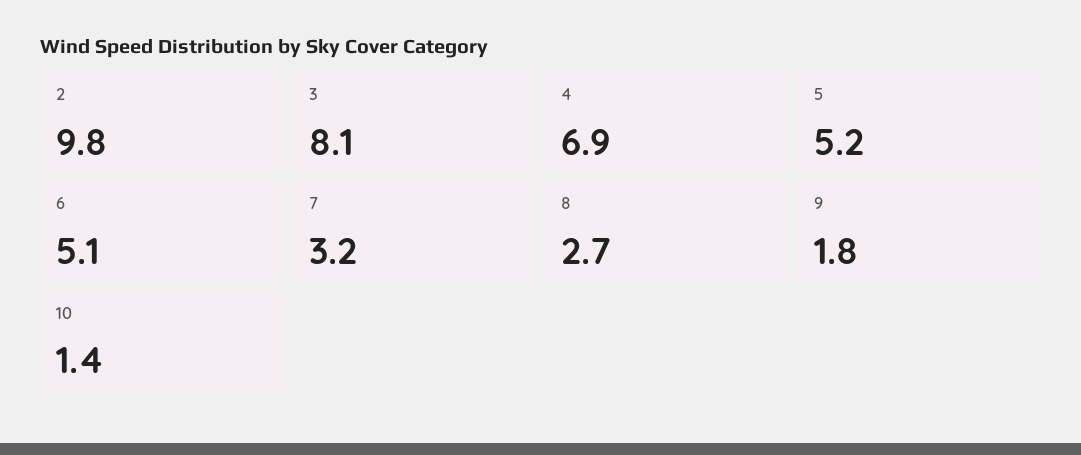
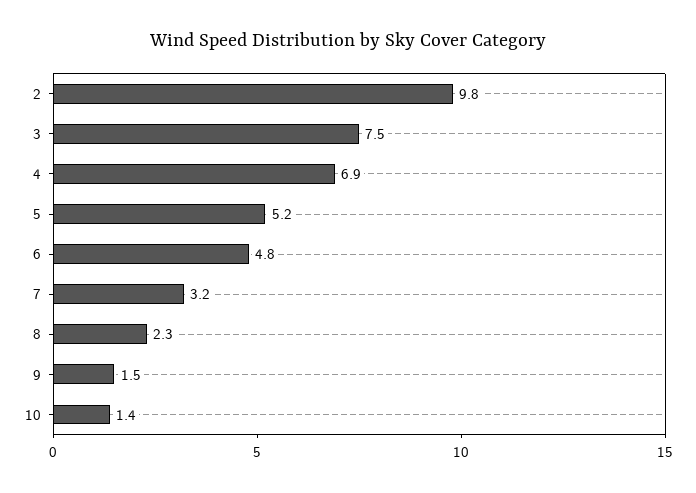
3: 8.1 -> 7.5
6: 5.1 -> 4.8
8: 2.7 -> 2.3
9: 1.8 -> 1.5

